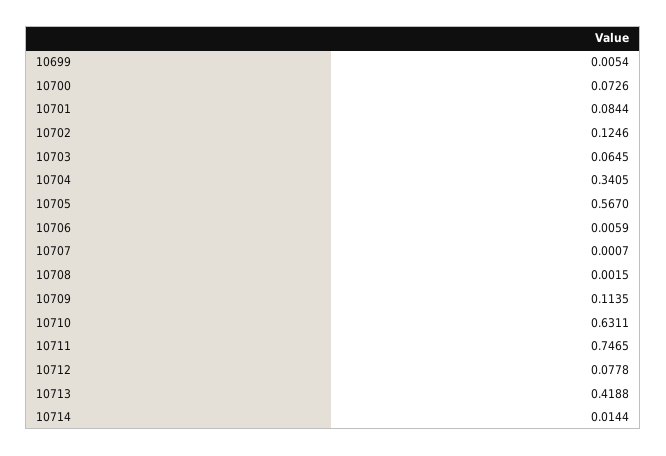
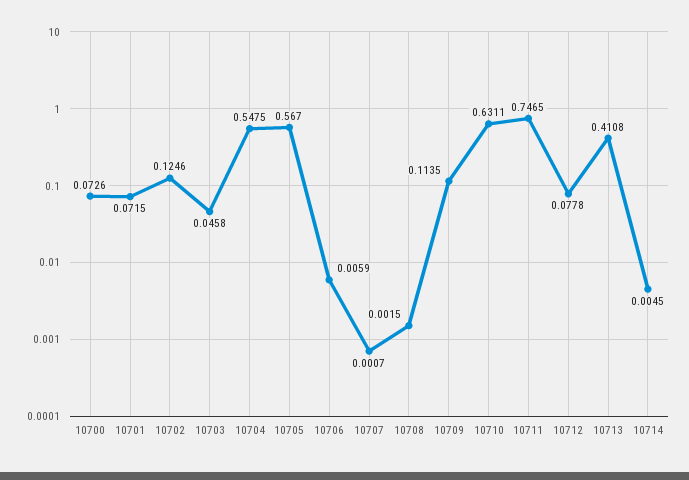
10699: 0.0054 -> none
10701: 0.0844 -> 0.0715
10703: 0.0645 -> 0.0458
10704: 0.3405 -> 0.5475
10713: 0.4188 -> 0.4108
10714: 0.0144 -> 0.0045

